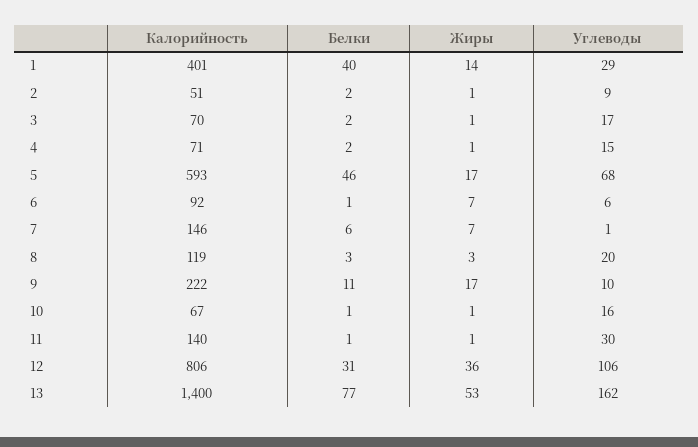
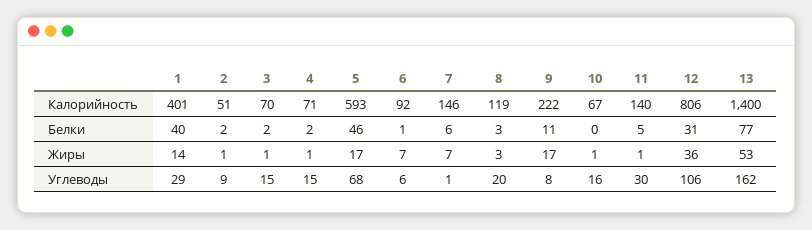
Углеводы, 3: 17 -> 15
Углеводы, 9: 10 -> 8
Белки, 10: 1 -> 0
Белки, 11: 1 -> 5

